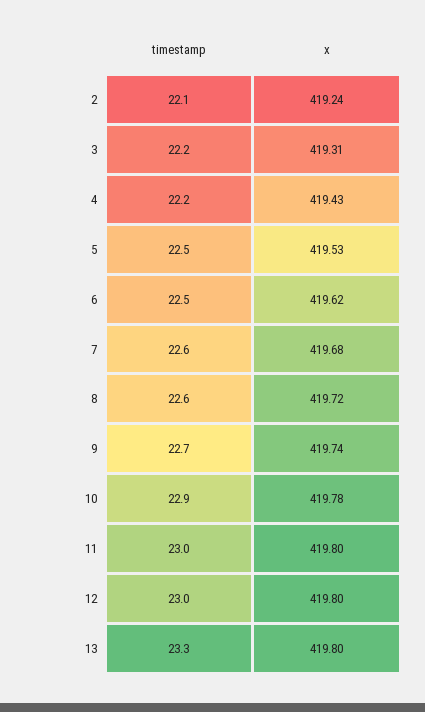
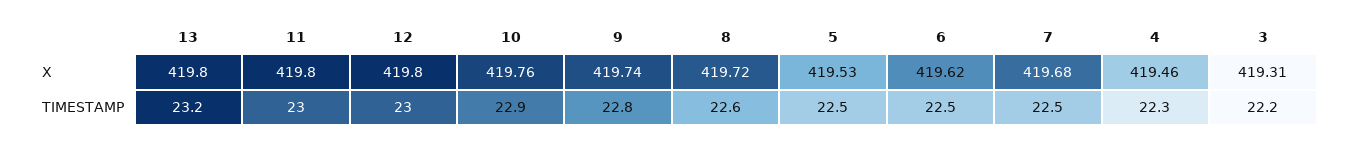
timestamp, 2: 22.1 -> none
x, 2: 419.24 -> none
timestamp, 4: 22.2 -> 22.3
x, 4: 419.43 -> 419.46
timestamp, 7: 22.6 -> 22.5
timestamp, 9: 22.7 -> 22.8
x, 10: 419.78 -> 419.76
timestamp, 13: 23.3 -> 23.2

